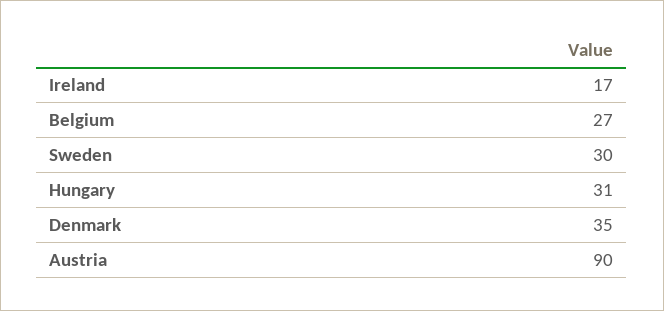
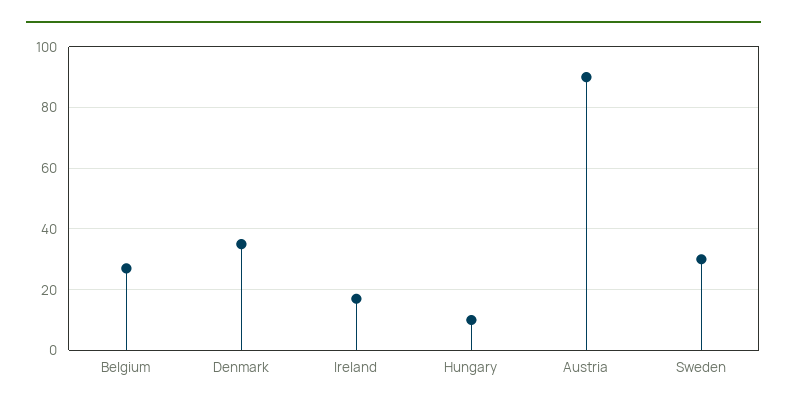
Hungary: 31 -> 10

